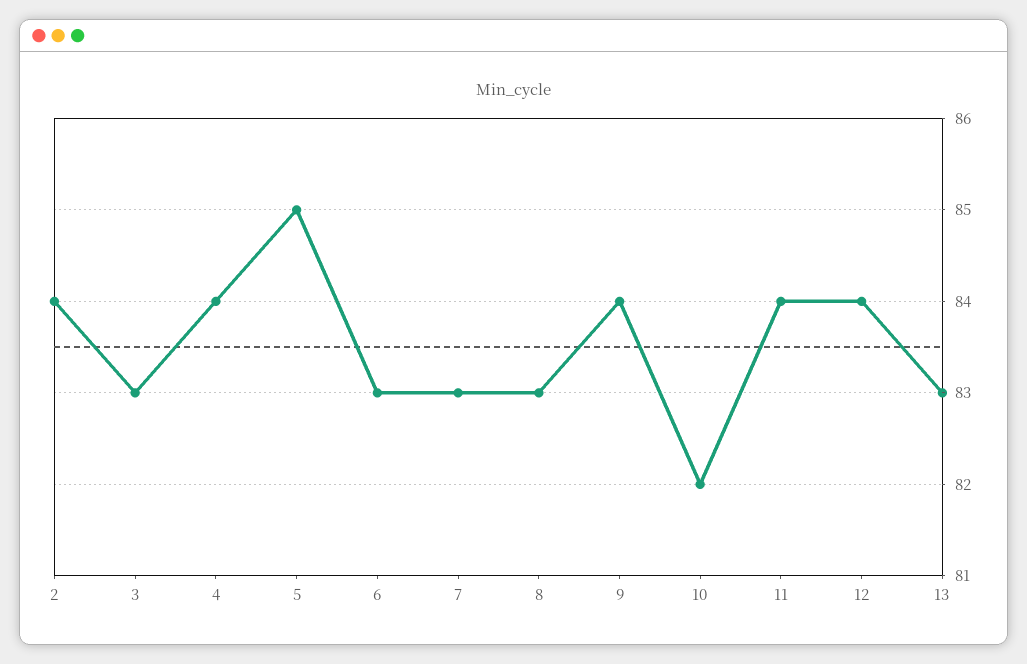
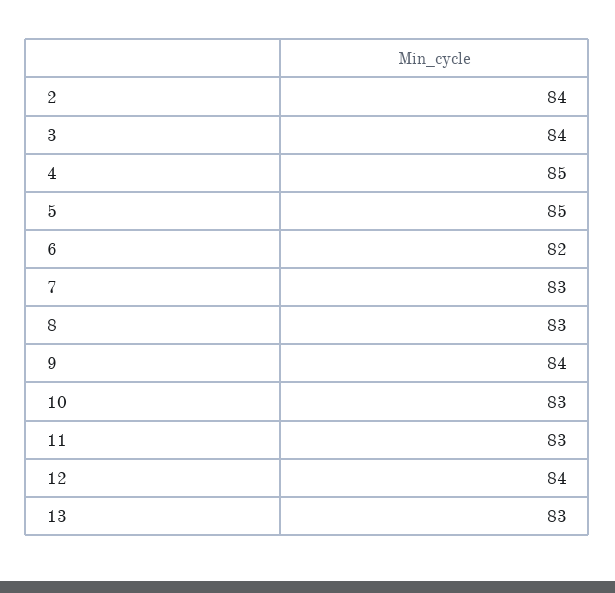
3: 83 -> 84
4: 84 -> 85
6: 83 -> 82
10: 82 -> 83
11: 84 -> 83

